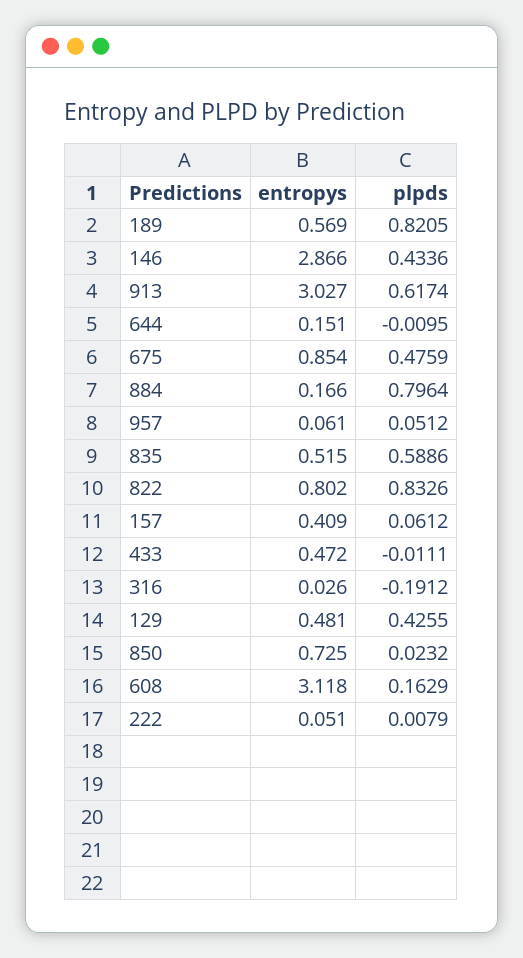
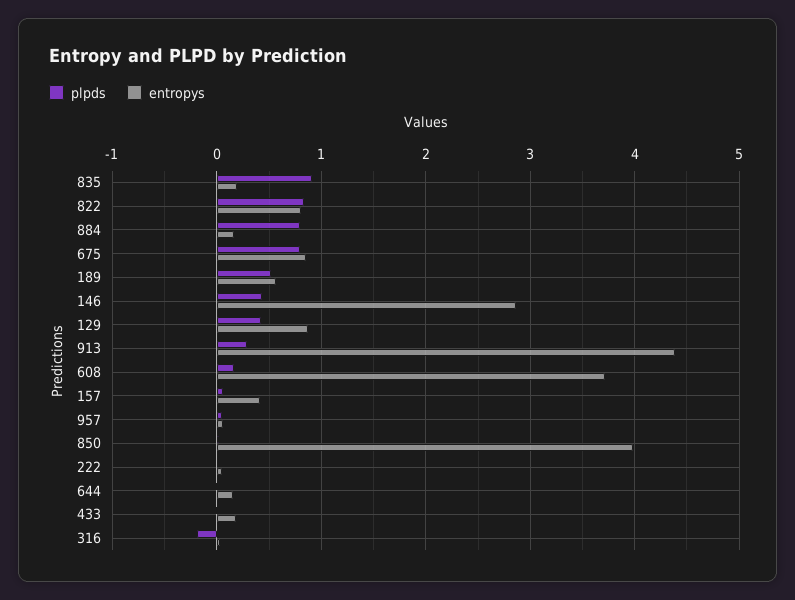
plpds, 189: 0.8205 -> 0.5
entropys, 913: 3.027 -> 4.4
plpds, 913: 0.6174 -> 0.3
plpds, 675: 0.4759 -> 0.8
entropys, 835: 0.515 -> 0.2
plpds, 835: 0.5886 -> 0.9
entropys, 433: 0.472 -> 0.2
entropys, 129: 0.481 -> 0.9
entropys, 850: 0.725 -> 4
entropys, 608: 3.118 -> 3.7

